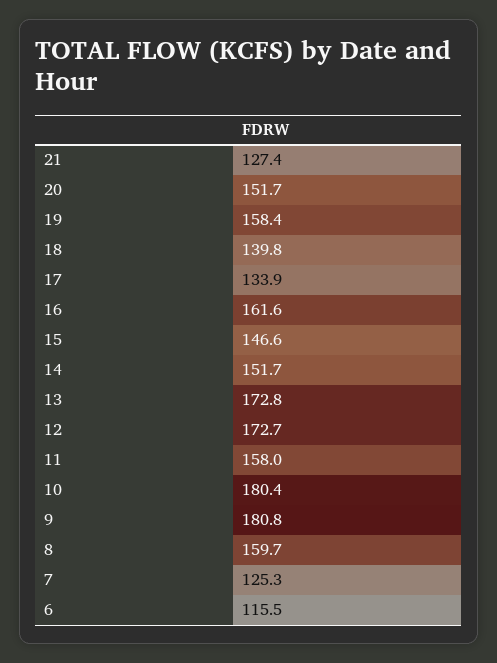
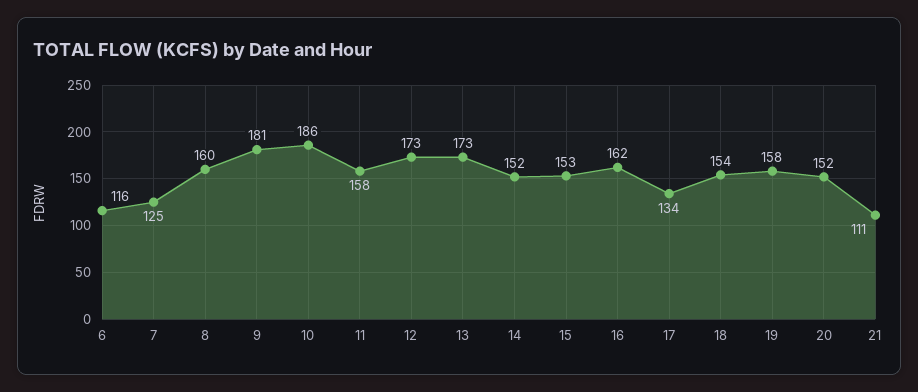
21: 127.4 -> 111
18: 139.8 -> 154
15: 146.6 -> 153
10: 180.4 -> 186

